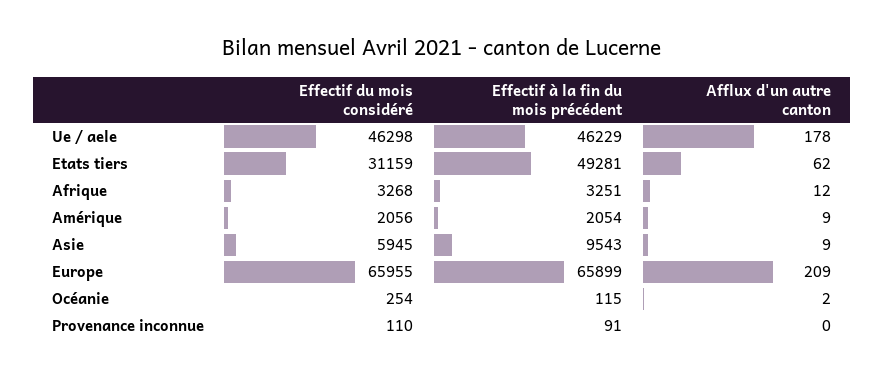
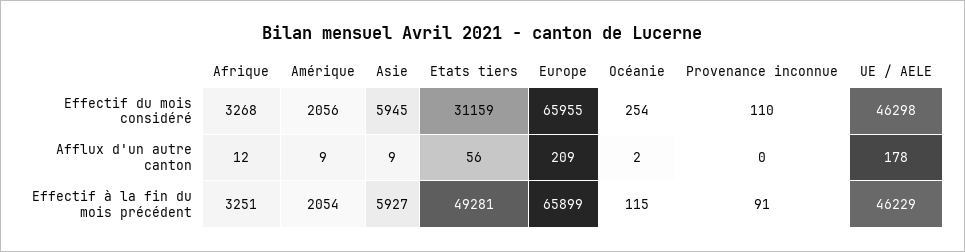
Afflux d'un autre canton, Etats tiers: 62 -> 56
Effectif à la fin du mois précédent, Asie: 9543 -> 5927

